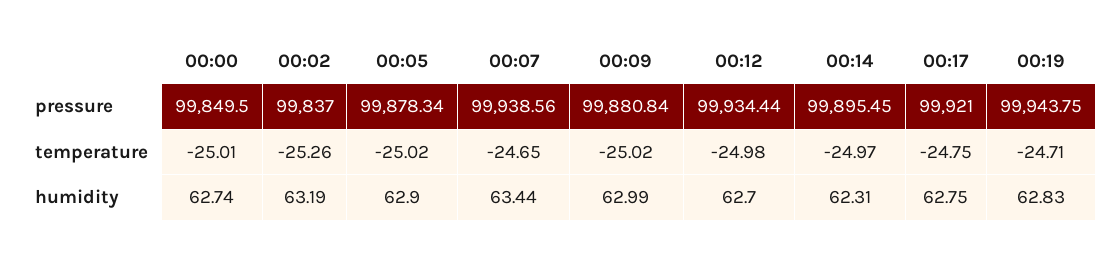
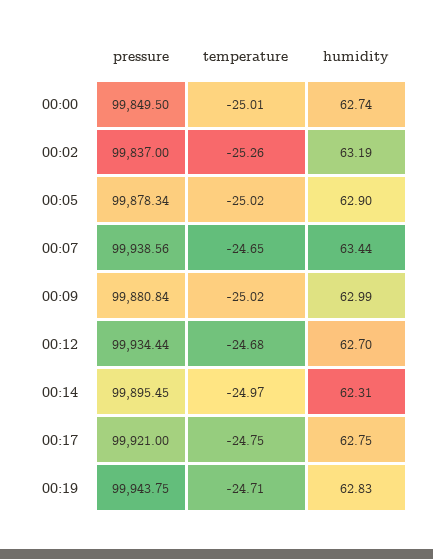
00:12, temperature: -24.98 -> -24.68

